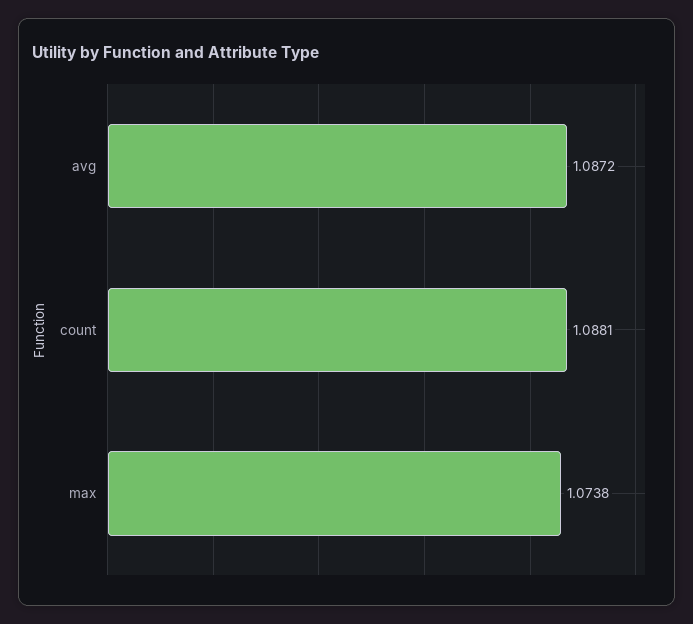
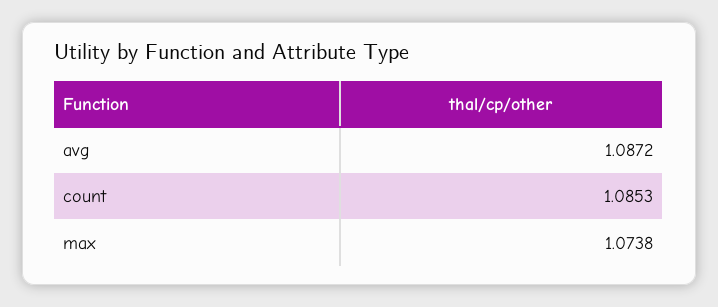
count: 1.0881 -> 1.0853

